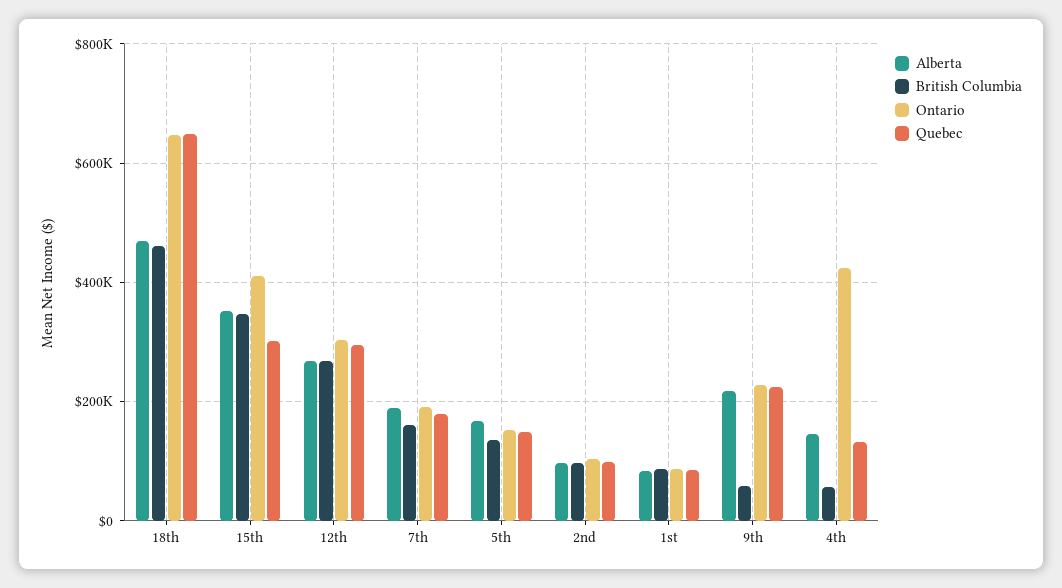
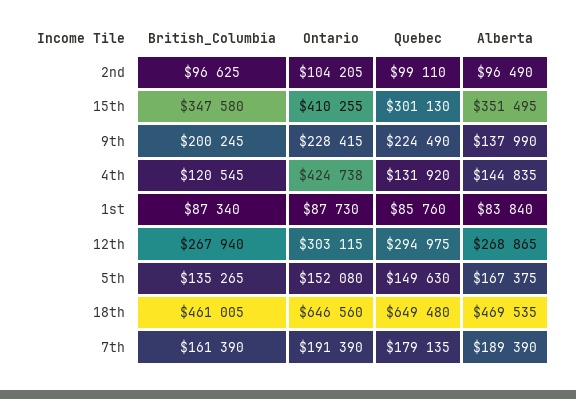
Alberta, 9th: 220000 -> 137990
British Columbia, 9th: 60000 -> 200245
British Columbia, 4th: 60000 -> 120545

